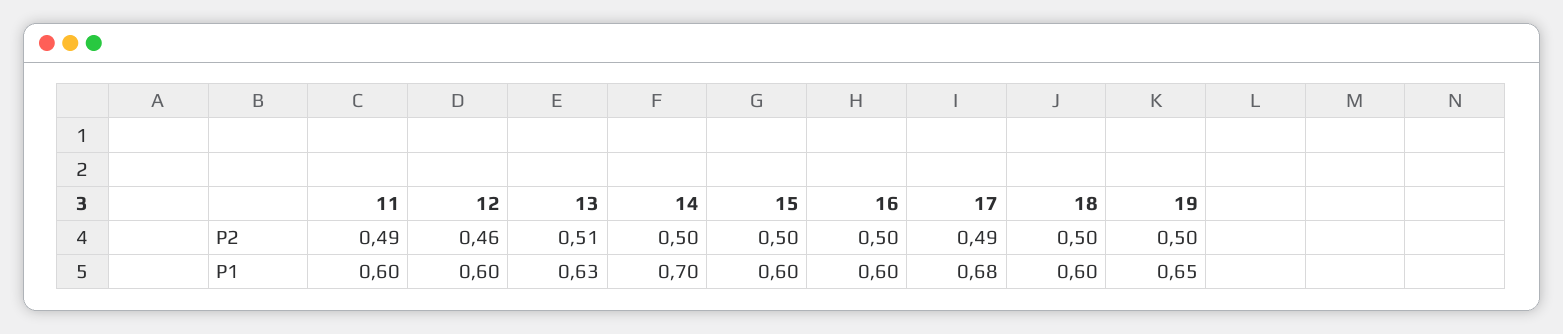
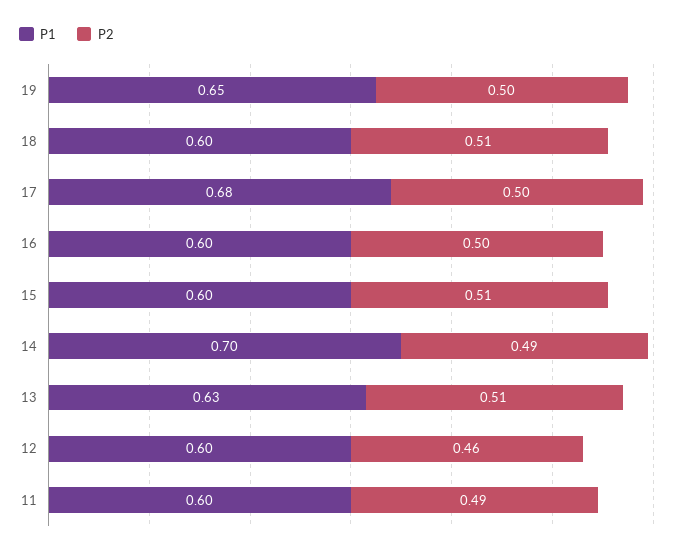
P2, 14: 0.5 -> 0.49
P2, 15: 0.5 -> 0.51
P2, 17: 0.49 -> 0.5
P2, 18: 0.5 -> 0.51

